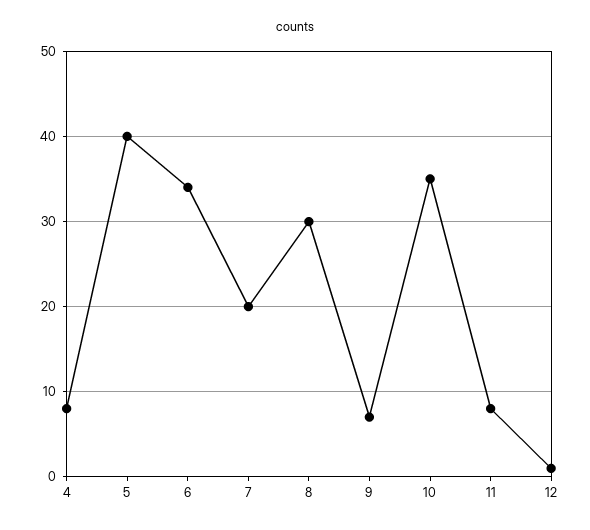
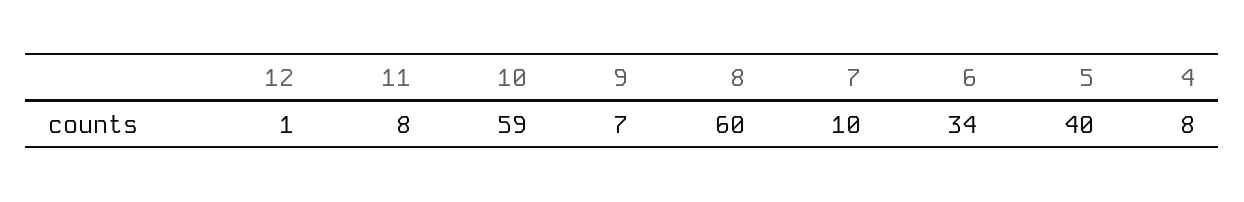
7: 20 -> 10
8: 30 -> 60
10: 35 -> 59

